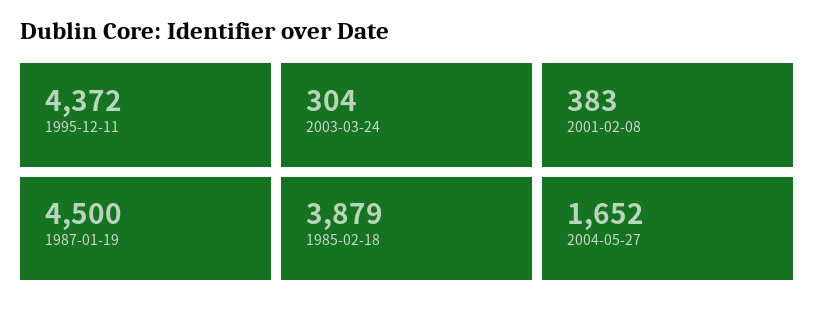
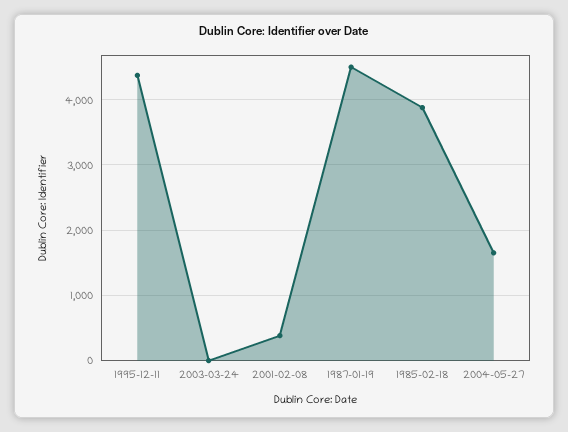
2003-03-24: 304 -> 0

